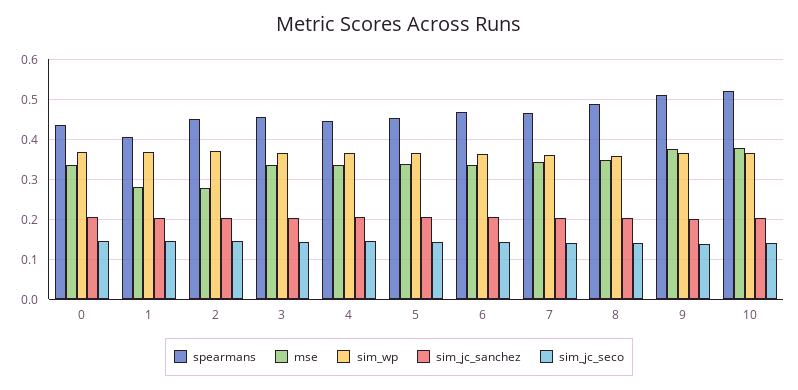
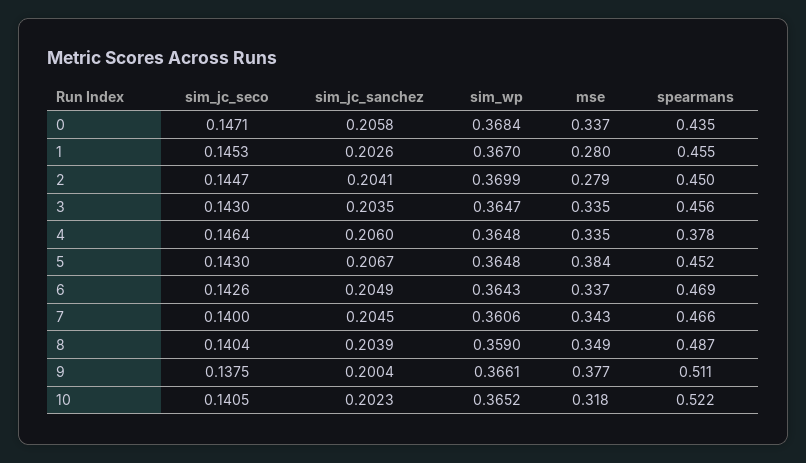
spearmans, 1: 0.4 -> 0.455
spearmans, 4: 0.44 -> 0.378
mse, 5: 0.34 -> 0.384
mse, 10: 0.38 -> 0.318

